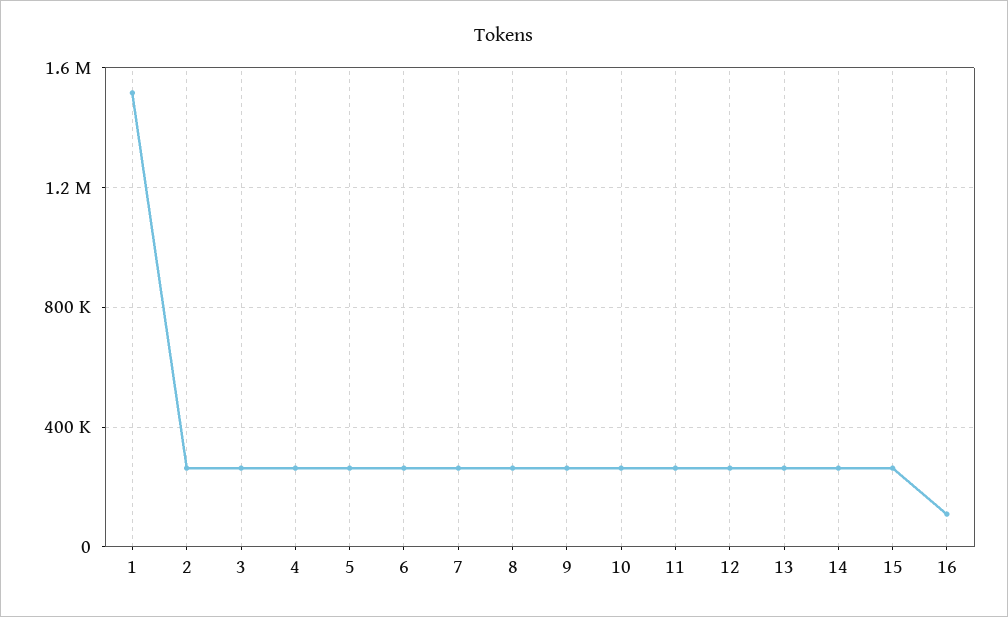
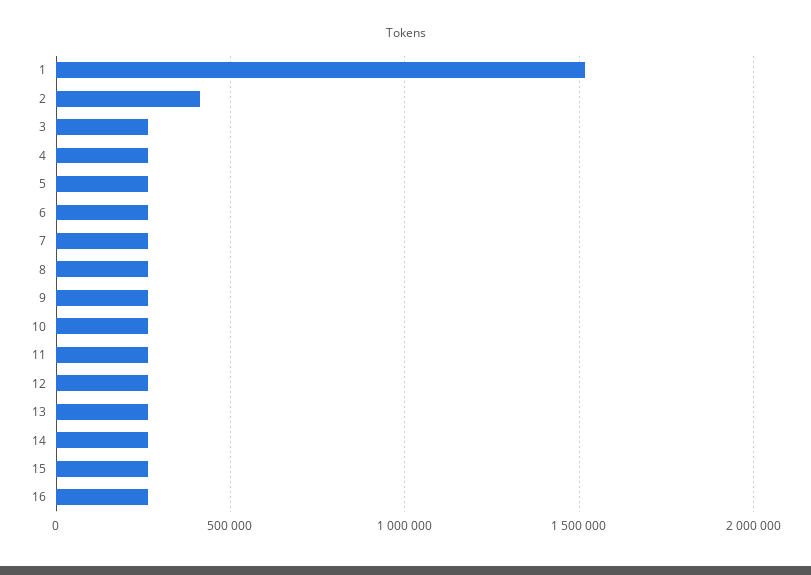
2: 250000 -> 400000
16: 100000 -> 250000

